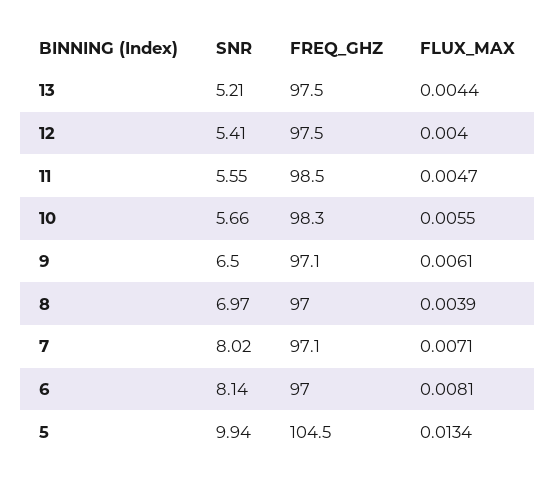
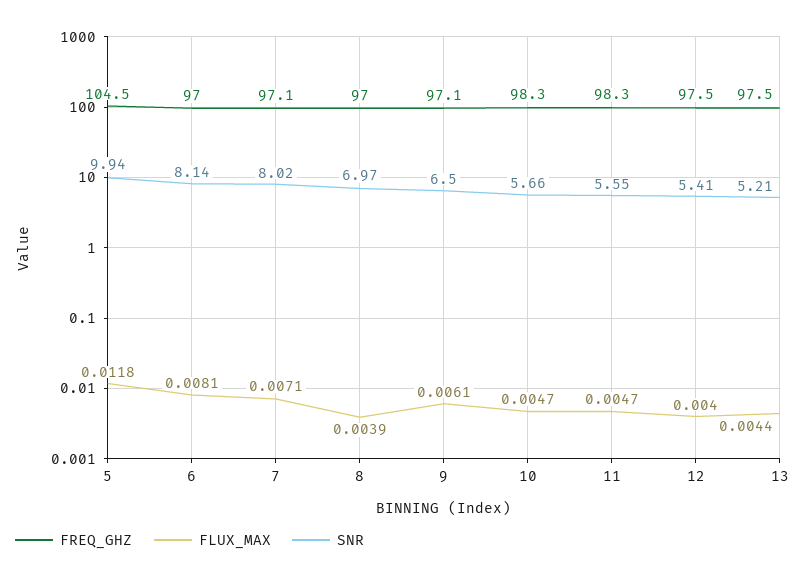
FREQ_GHZ, 11: 98.5 -> 98.3
FLUX_MAX, 10: 0.0055 -> 0.0047
FLUX_MAX, 5: 0.0134 -> 0.0118

